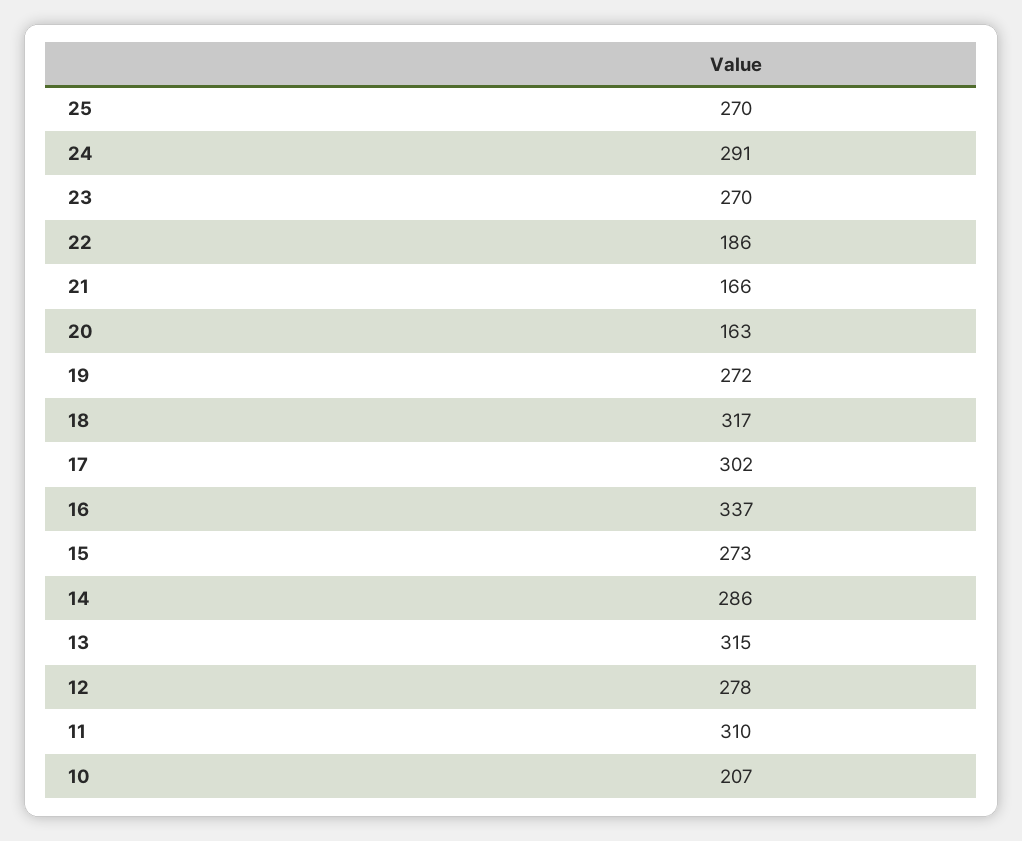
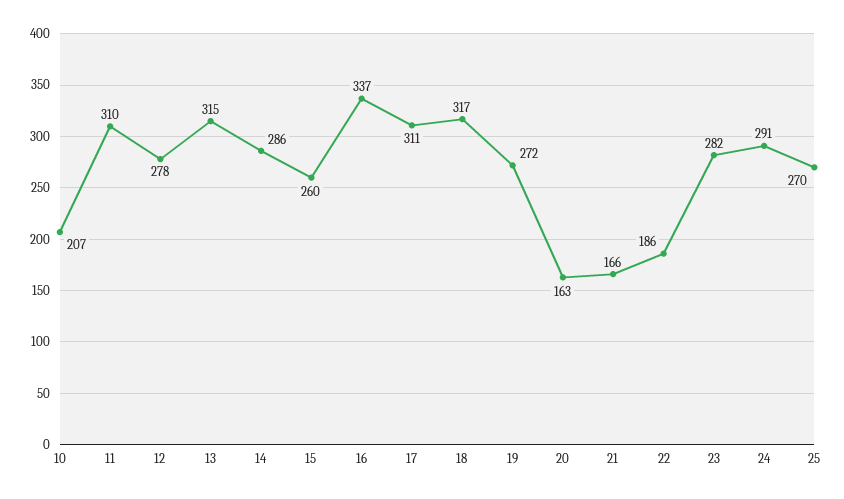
23: 270 -> 282
17: 302 -> 311
15: 273 -> 260

